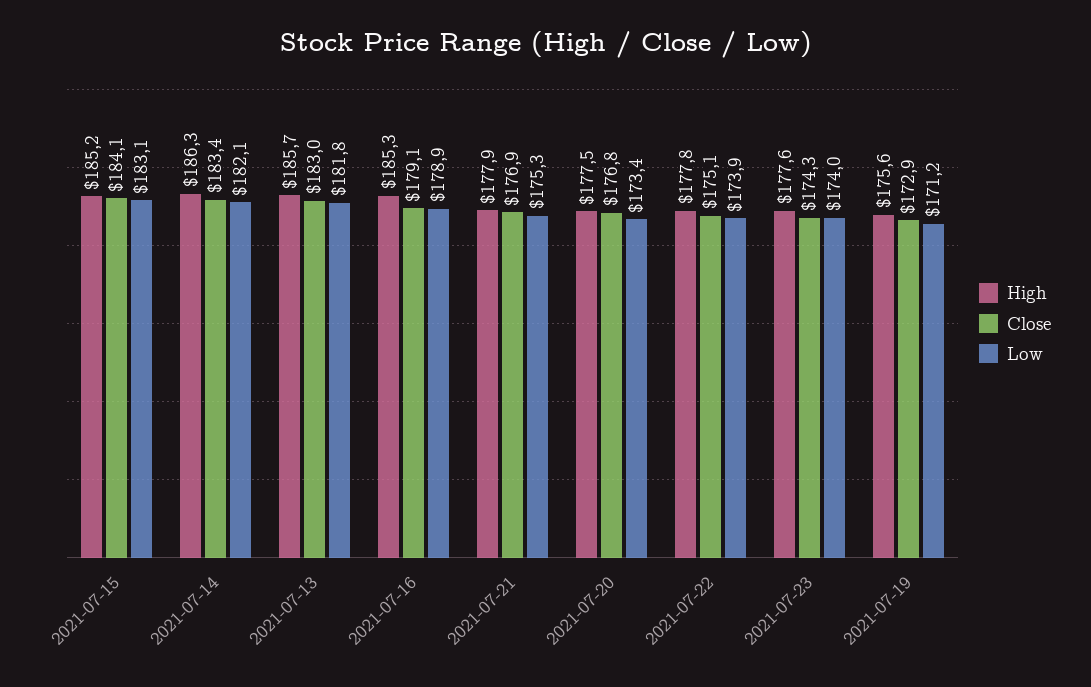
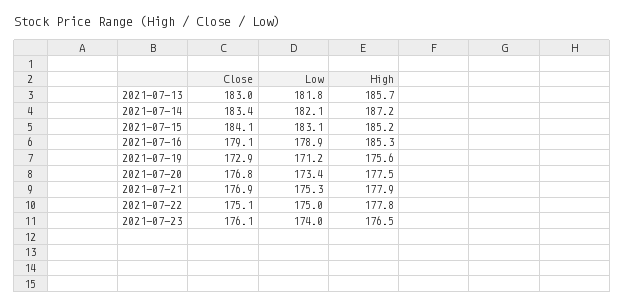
High, 2021-07-14: 186.3 -> 187.2
Low, 2021-07-22: 173.9 -> 175
High, 2021-07-23: 177.6 -> 176.5
Close, 2021-07-23: 174.3 -> 176.1

